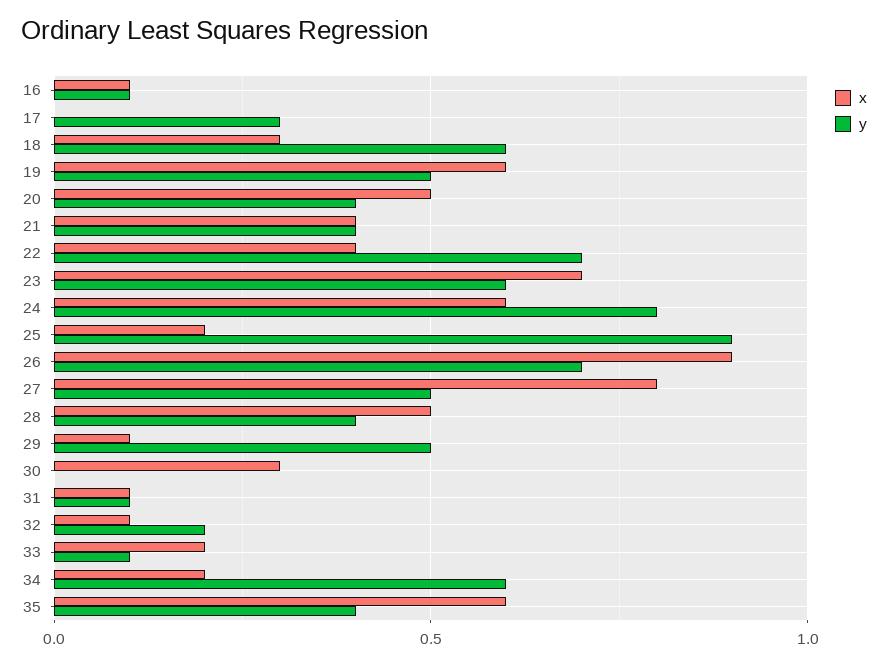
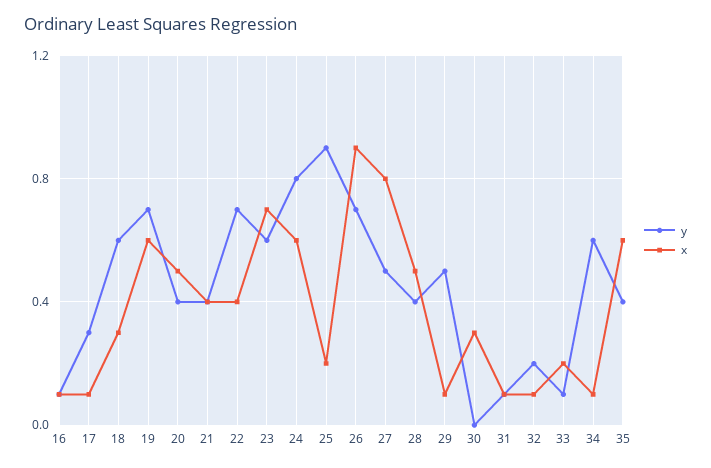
x, 17: 0 -> 0.1
y, 19: 0.5 -> 0.7
x, 34: 0.2 -> 0.1

